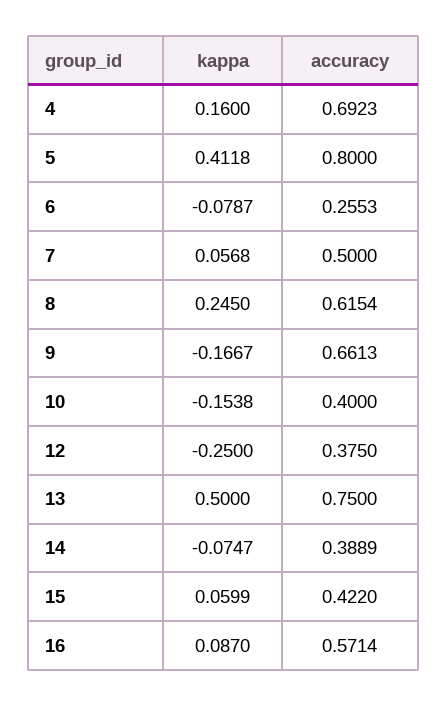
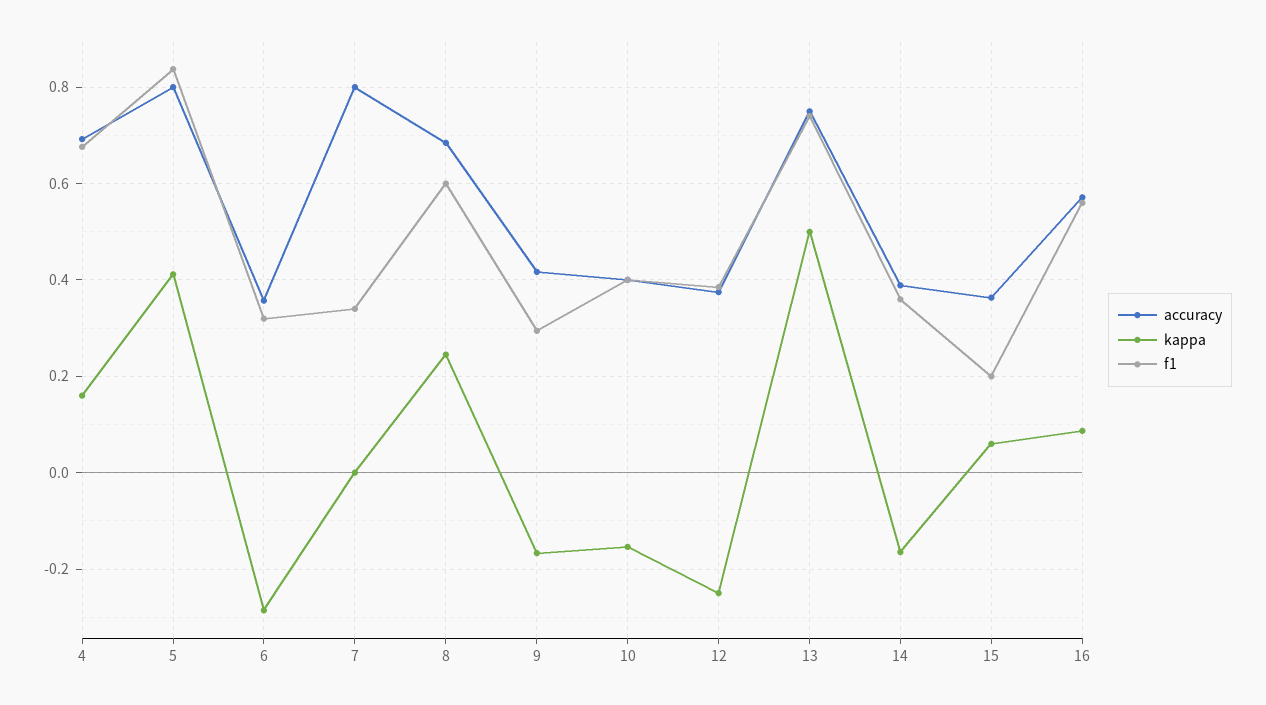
kappa, 6: -0.0787 -> -0.28
accuracy, 6: 0.2553 -> 0.36
kappa, 7: 0.0568 -> 0
accuracy, 7: 0.5 -> 0.8
accuracy, 8: 0.6154 -> 0.68
accuracy, 9: 0.6613 -> 0.42
kappa, 14: -0.0747 -> -0.16
accuracy, 15: 0.422 -> 0.36
f1, 4: none -> 0.68
f1, 5: none -> 0.84
f1, 6: none -> 0.32
f1, 7: none -> 0.34
f1, 8: none -> 0.6
f1, 9: none -> 0.3
f1, 10: none -> 0.4
f1, 12: none -> 0.38
f1, 13: none -> 0.74
f1, 14: none -> 0.36
f1, 15: none -> 0.2
f1, 16: none -> 0.56

